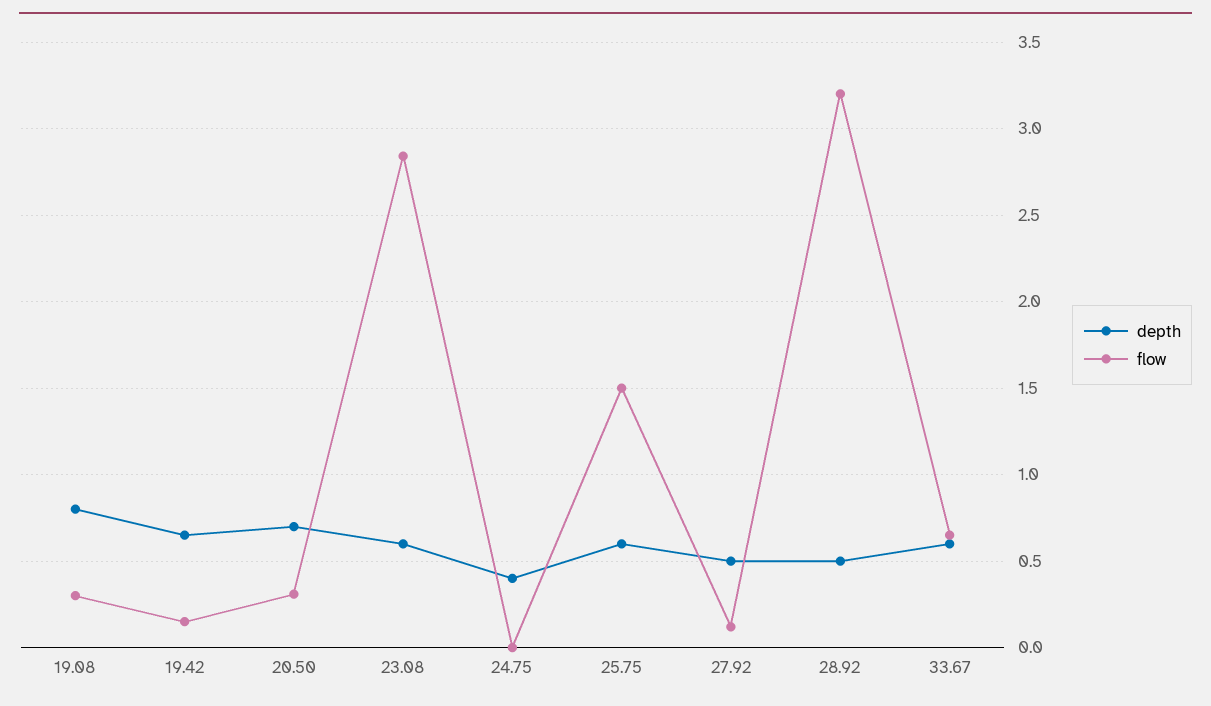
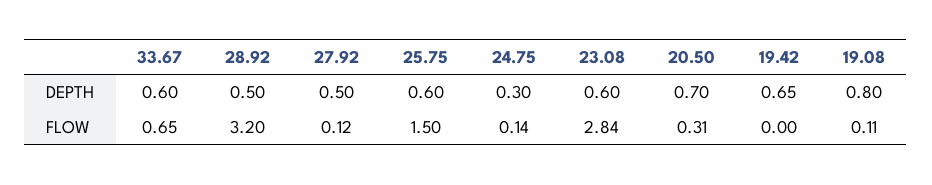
flow, 19.08: 0.3 -> 0.11
flow, 19.42: 0.15 -> 0
depth, 24.75: 0.4 -> 0.3
flow, 24.75: 0 -> 0.14

